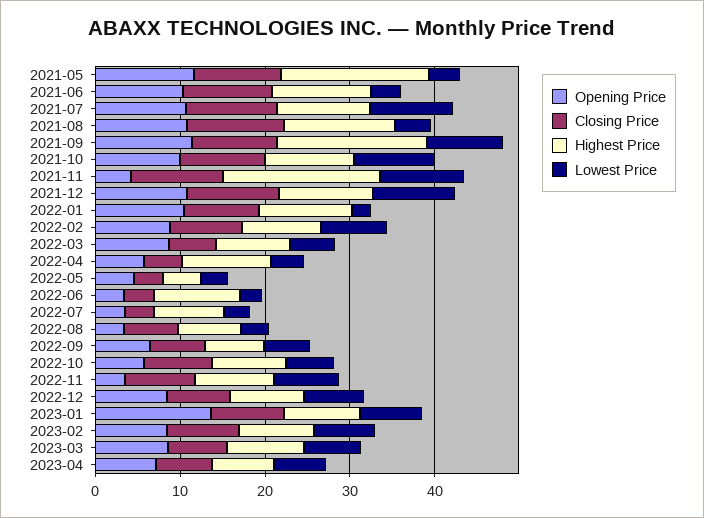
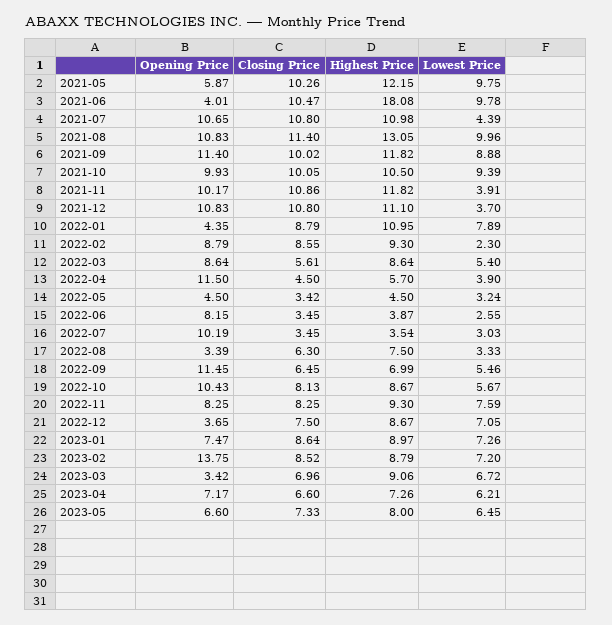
Opening Price, 2021-05: 12 -> 5.87
Highest Price, 2021-05: 18 -> 12.15
Lowest Price, 2021-05: 4 -> 9.75
Opening Price, 2021-06: 10 -> 4.01
Highest Price, 2021-06: 12 -> 18.08
Lowest Price, 2021-06: 4 -> 9.78
Lowest Price, 2021-07: 10 -> 4.39
Lowest Price, 2021-08: 4 -> 9.96
Highest Price, 2021-09: 18 -> 11.82
Opening Price, 2021-11: 4 -> 10.17
Highest Price, 2021-11: 18 -> 11.82
Lowest Price, 2021-11: 10 -> 3.91
Lowest Price, 2021-12: 10 -> 3.7
Opening Price, 2022-01: 10 -> 4.35
Lowest Price, 2022-01: 2 -> 7.89
Lowest Price, 2022-02: 8 -> 2.3
Opening Price, 2022-04: 6 -> 11.5
Highest Price, 2022-04: 10 -> 5.7
Opening Price, 2022-06: 4 -> 8.15
Highest Price, 2022-06: 10 -> 3.87
Opening Price, 2022-07: 4 -> 10.19
Highest Price, 2022-07: 8 -> 3.54
Opening Price, 2022-09: 6 -> 11.45
Opening Price, 2022-10: 6 -> 10.43
Opening Price, 2022-11: 4 -> 8.25
Opening Price, 2022-12: 8 -> 3.65
Opening Price, 2023-01: 14 -> 7.47
Opening Price, 2023-02: 8 -> 13.75
Opening Price, 2023-03: 8 -> 3.42
Opening Price, 2023-05: none -> 6.6
Closing Price, 2023-05: none -> 7.33
Highest Price, 2023-05: none -> 8
Lowest Price, 2023-05: none -> 6.45

